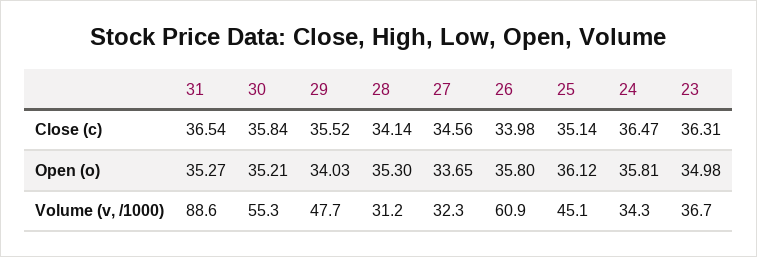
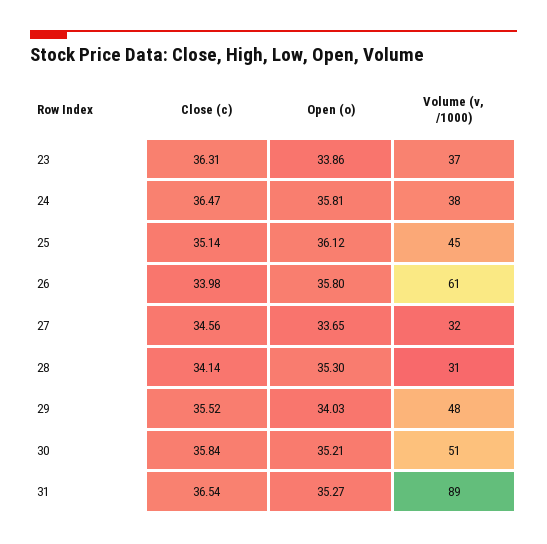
23, Open (o): 34.98 -> 33.86
30, Volume (v, /1000): 55.3 -> 51
24, Volume (v, /1000): 34.3 -> 38

